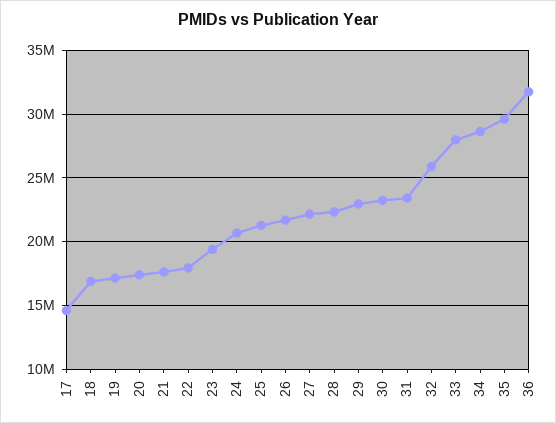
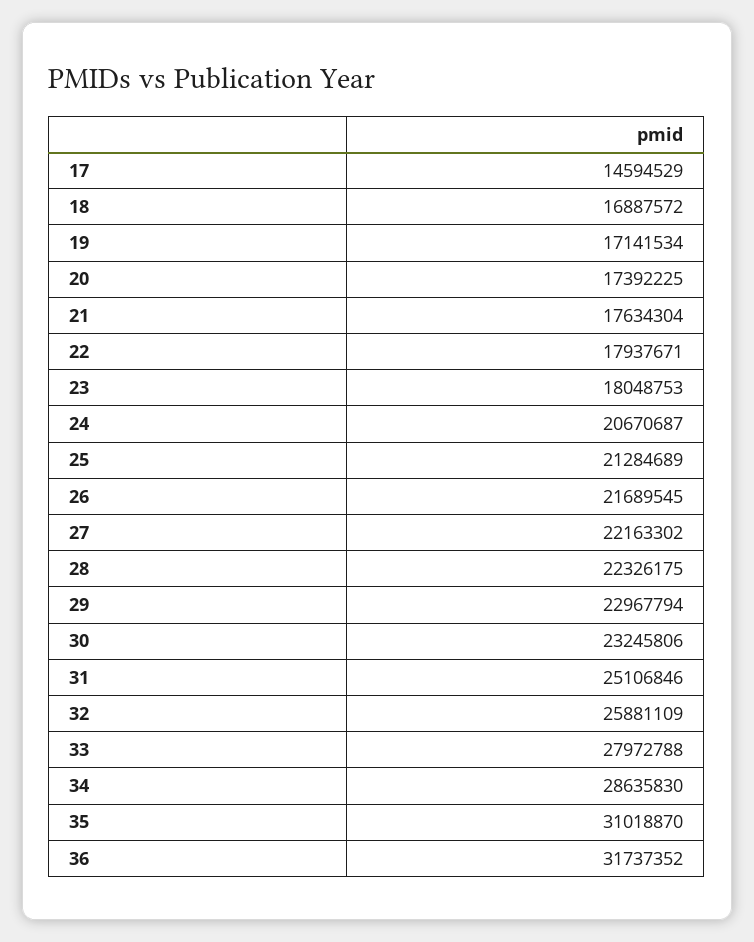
23: 19500000 -> 18048753
31: 23500000 -> 25106846
35: 29500000 -> 31018870

